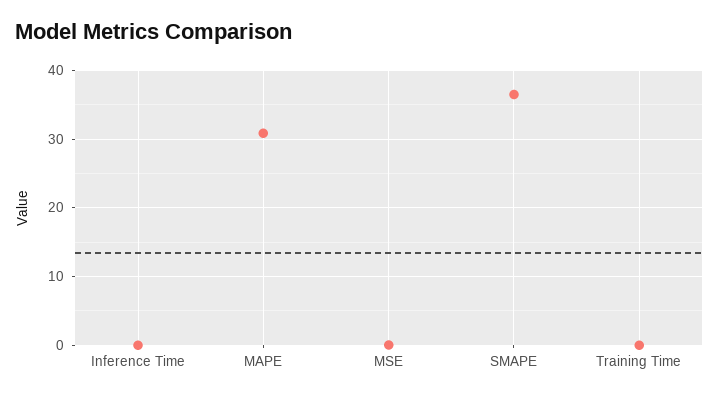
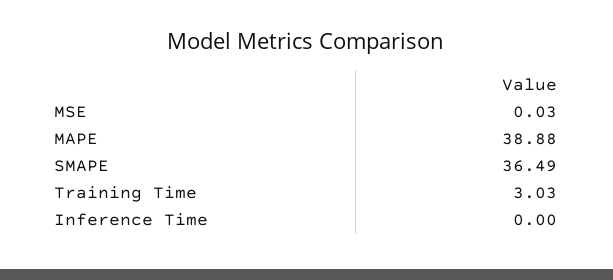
MAPE: 31 -> 38.88
Training Time: 0 -> 3.03

